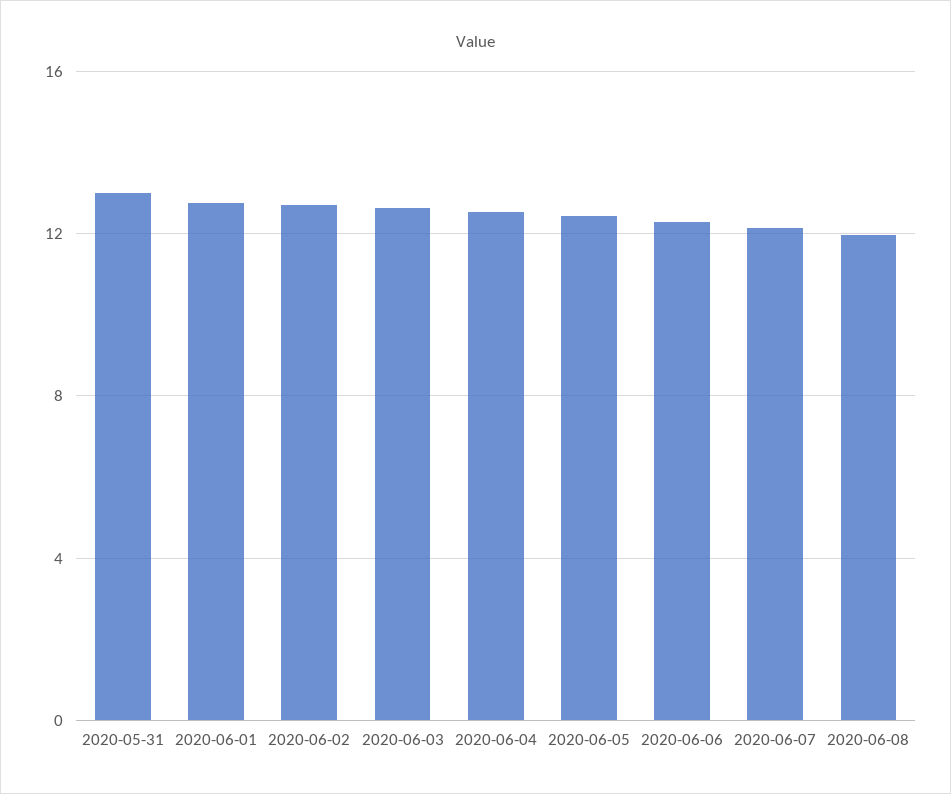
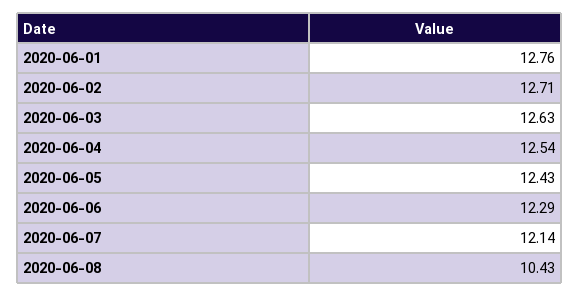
2020-05-31: 13 -> none
2020-06-08: 12 -> 10.43

